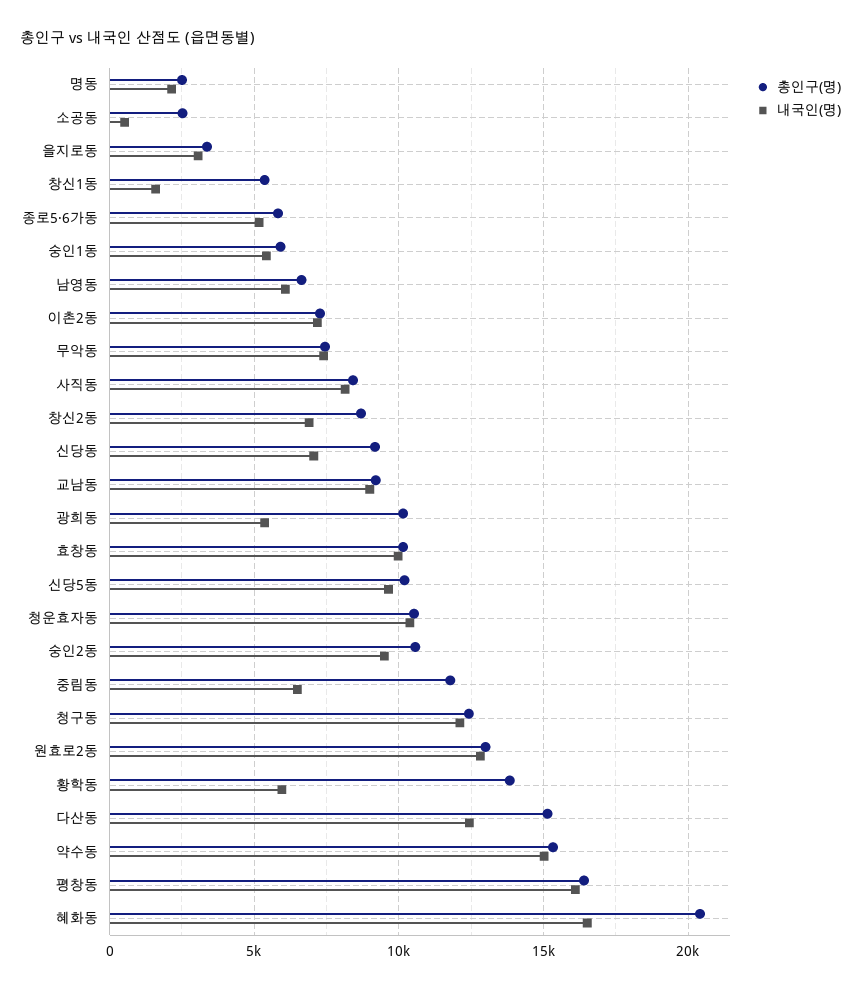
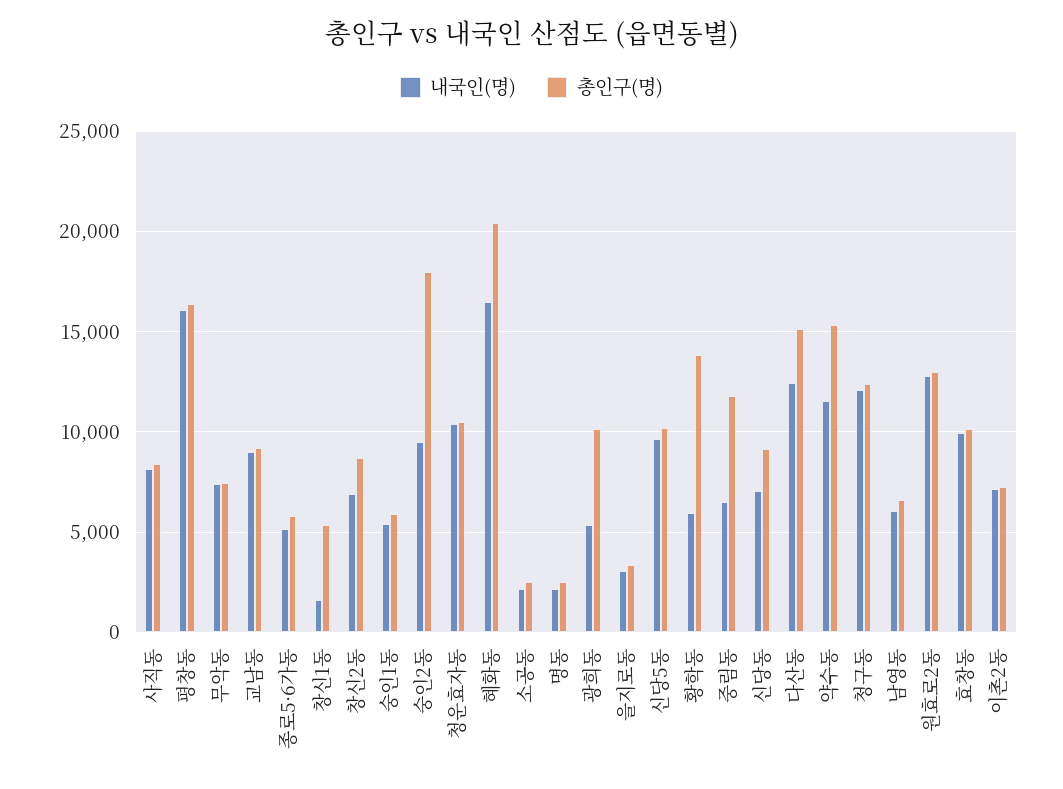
내국인(명), 소공동: 500 -> 2000
총인구(명), 숭인2동: 10500 -> 18000
내국인(명), 약수동: 15000 -> 11500

